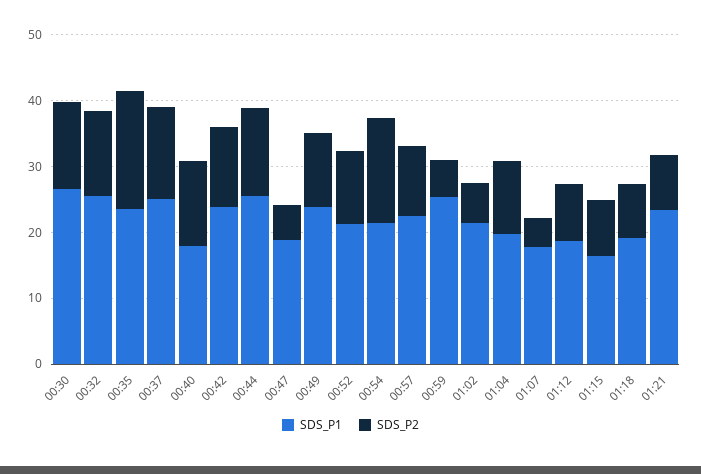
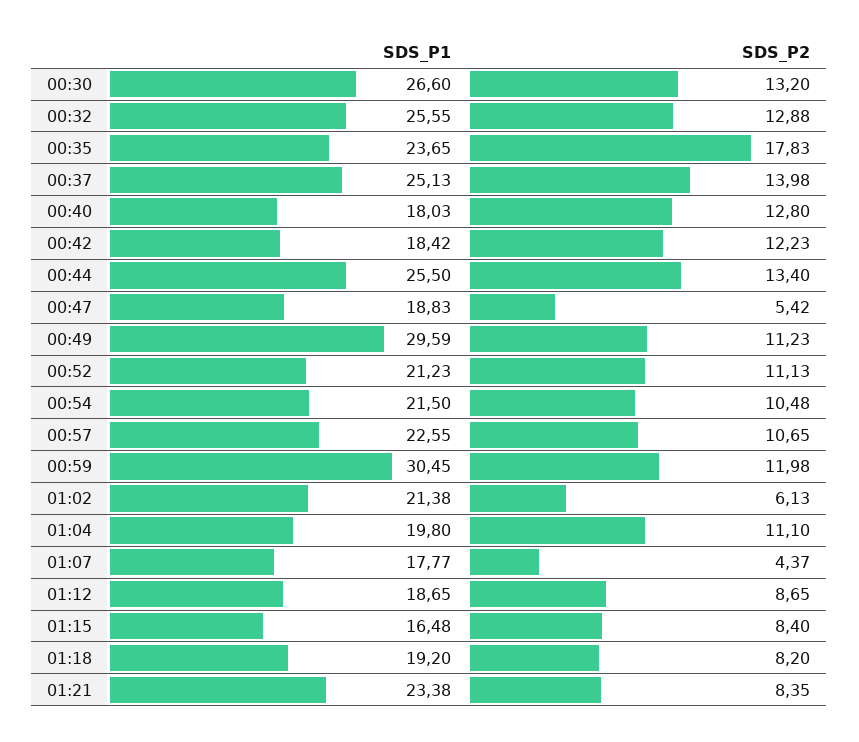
SDS_P1, 00:42: 24 -> 18.42
SDS_P1, 00:49: 24 -> 29.59
SDS_P2, 00:54: 16 -> 10.48
SDS_P1, 00:59: 26 -> 30.45
SDS_P2, 00:59: 6 -> 11.98

